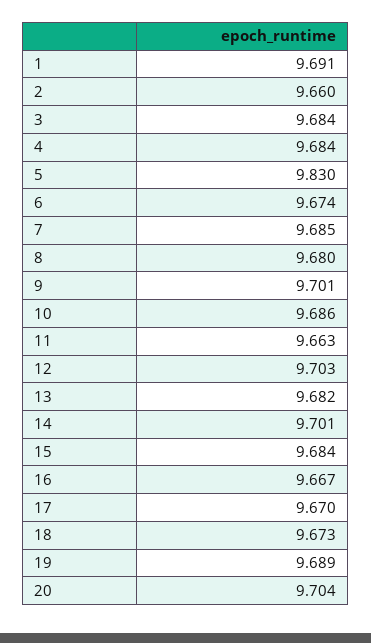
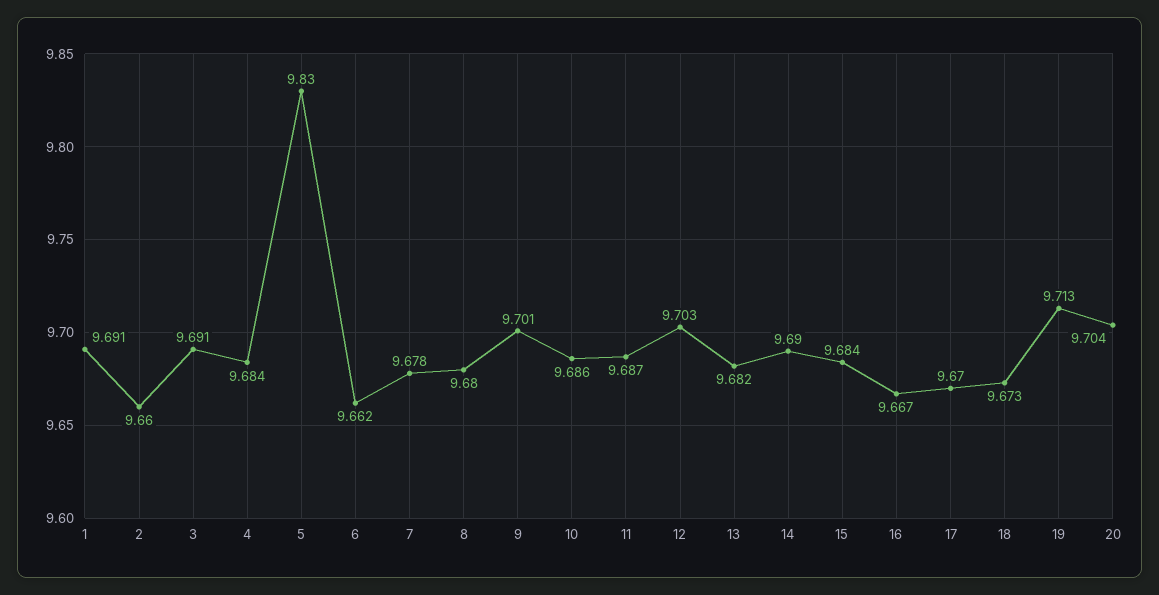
3: 9.684 -> 9.691
6: 9.674 -> 9.662
7: 9.685 -> 9.678
11: 9.663 -> 9.687
14: 9.701 -> 9.69
19: 9.689 -> 9.713

